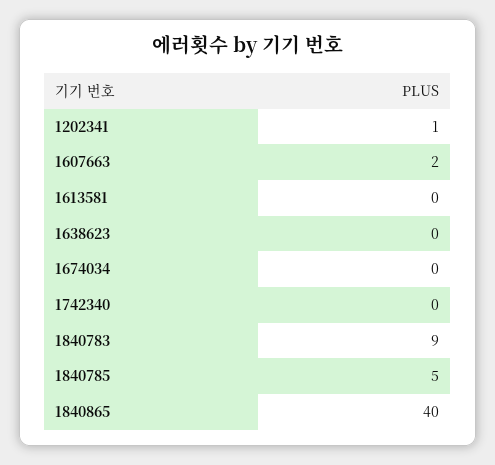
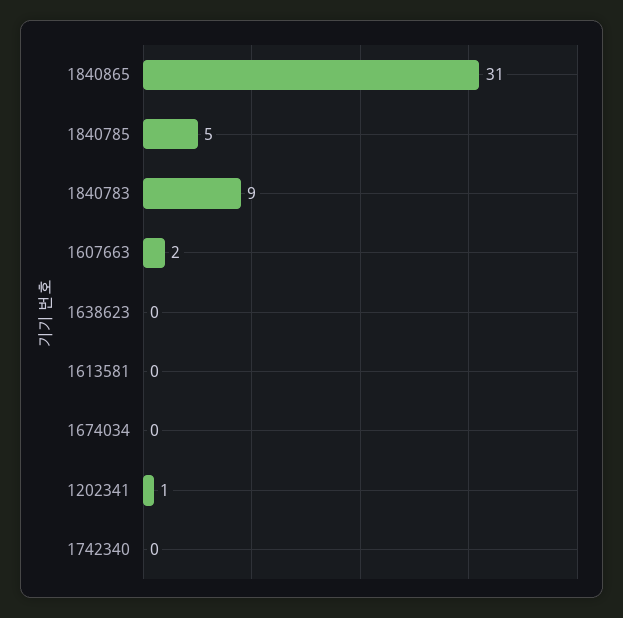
1840865: 40 -> 31

